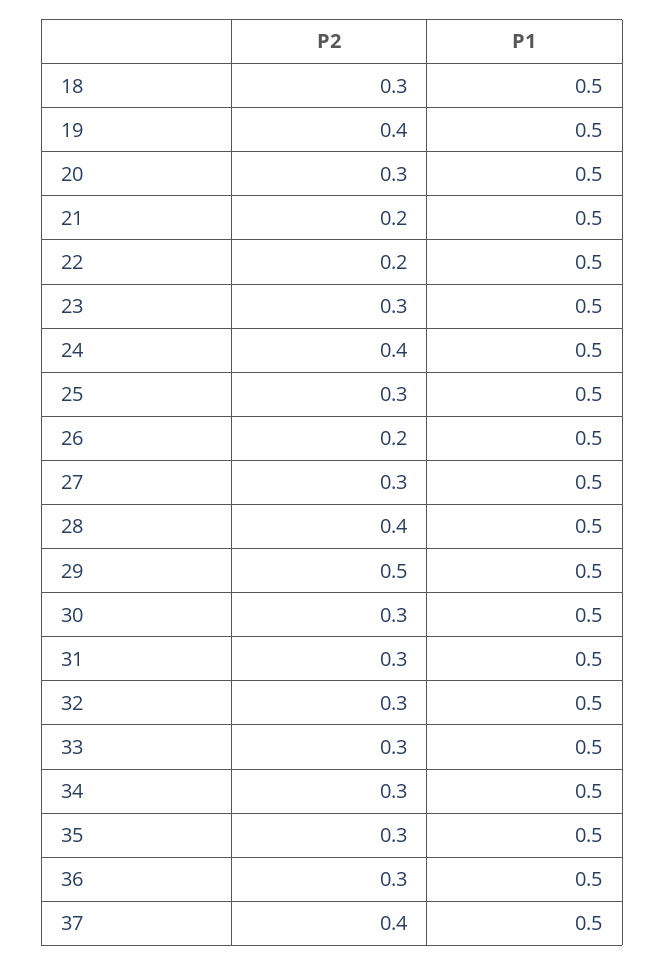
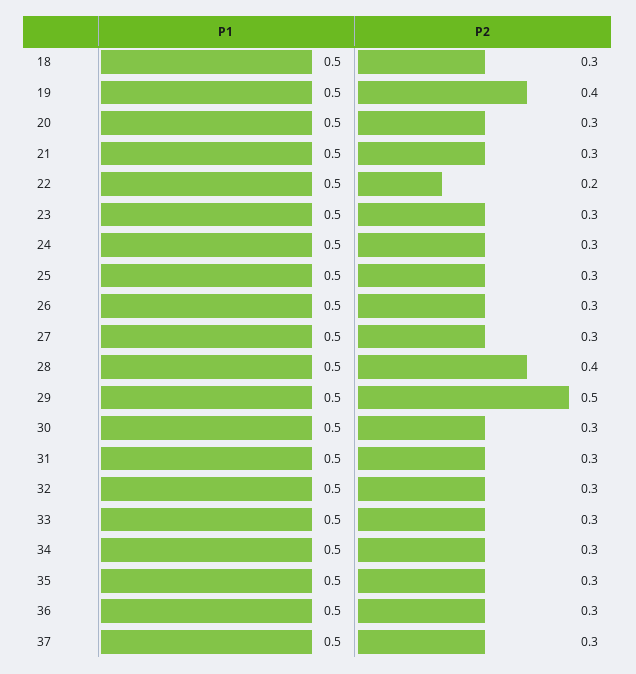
P2, 21: 0.2 -> 0.3
P2, 24: 0.4 -> 0.3
P2, 26: 0.2 -> 0.3
P2, 37: 0.4 -> 0.3

